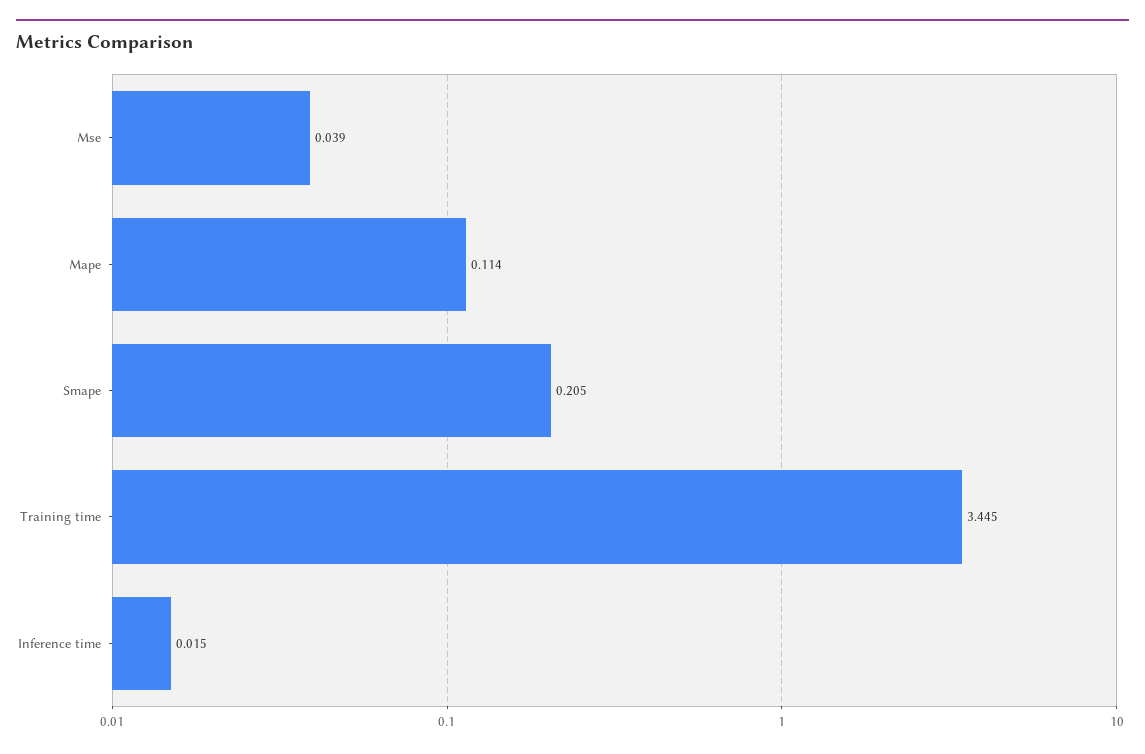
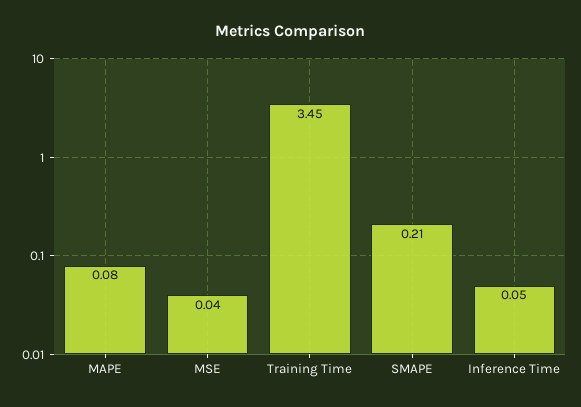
Mape: 0.114 -> 0.08
Inference time: 0.015 -> 0.05

